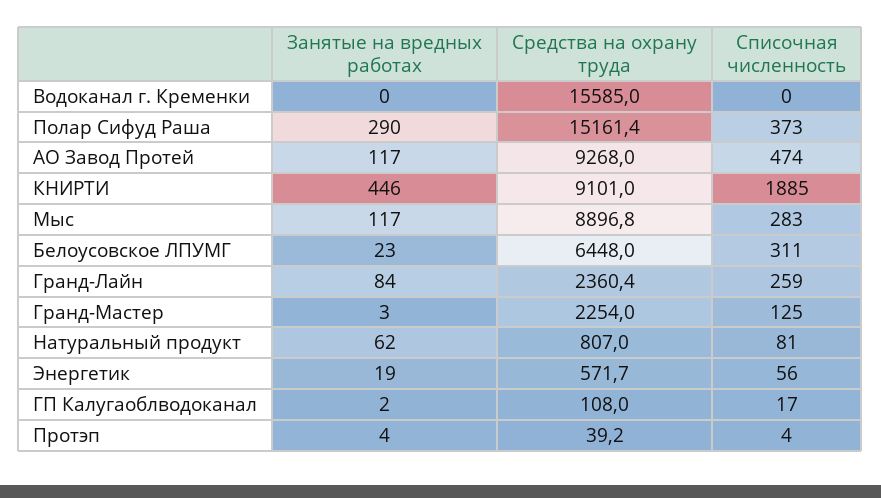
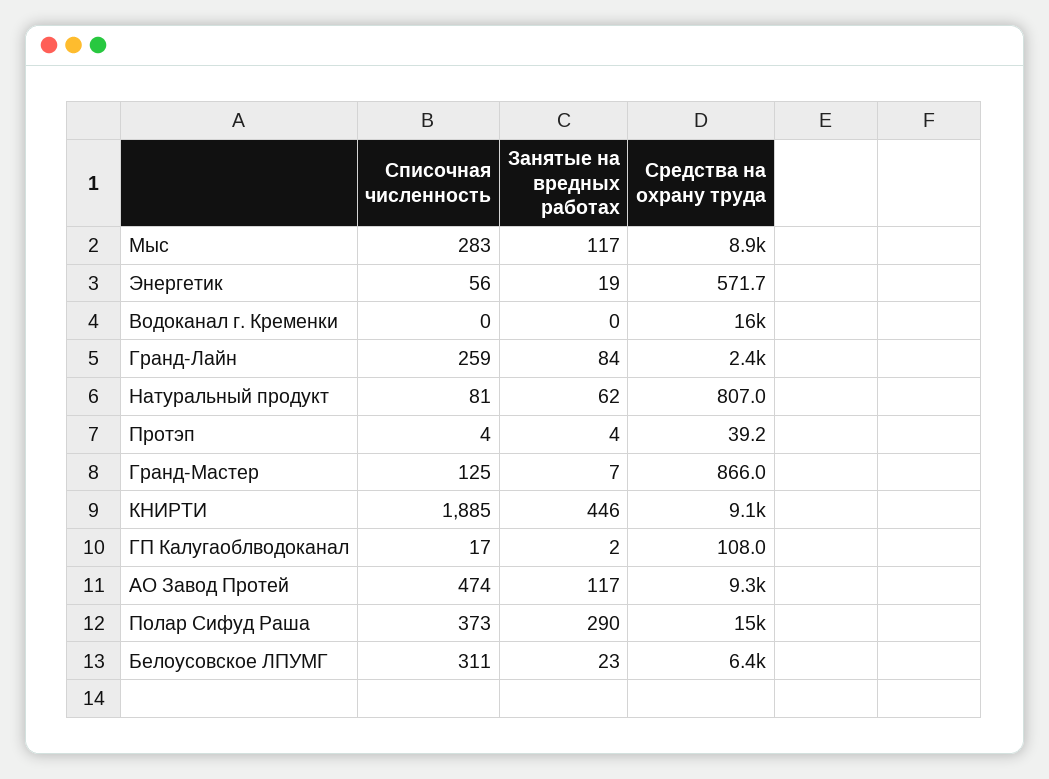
Занятые на вредных работах, Гранд-Мастер: 3 -> 7
Средства на охрану труда, Гранд-Мастер: 2254 -> 866

